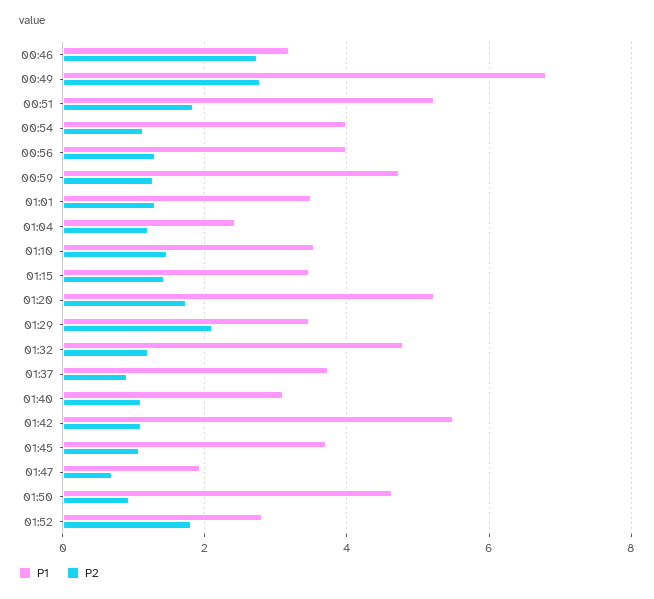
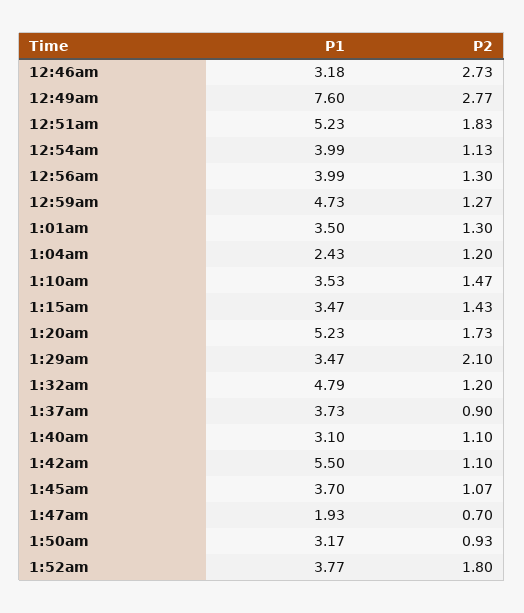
P1, 00:49: 6.8 -> 7.6
P1, 01:50: 4.6 -> 3.17
P1, 01:52: 2.8 -> 3.77

